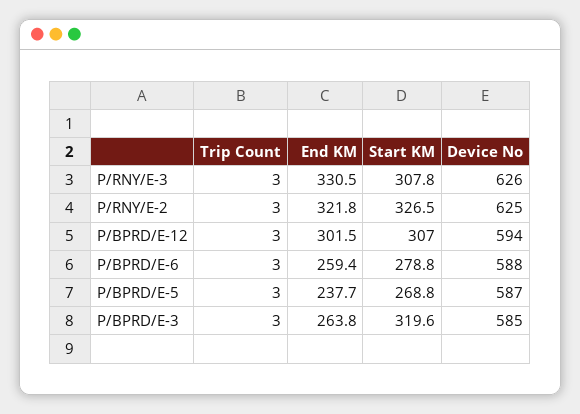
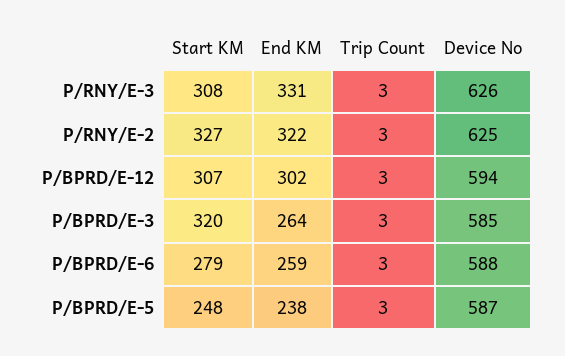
Start KM, P/BPRD/E-5: 268.8 -> 248

